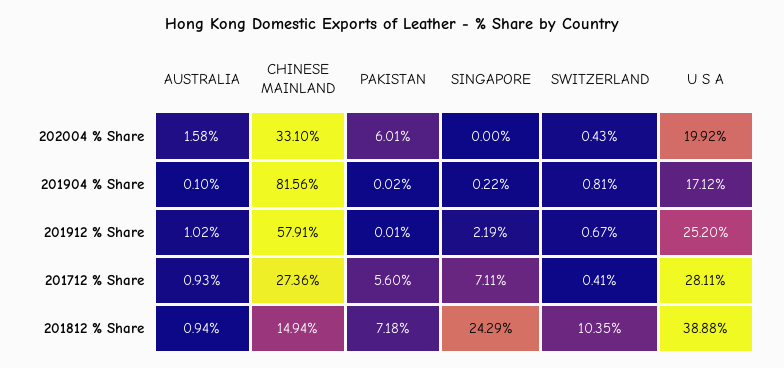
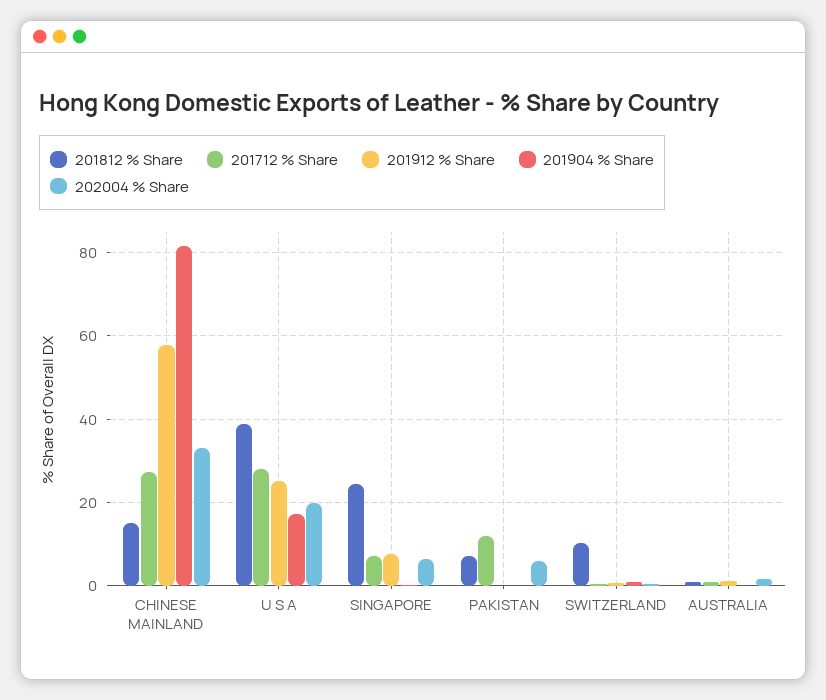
202004 % Share, SINGAPORE: 0 -> 6
201912 % Share, SINGAPORE: 2.19 -> 8
201712 % Share, PAKISTAN: 5.6 -> 12

